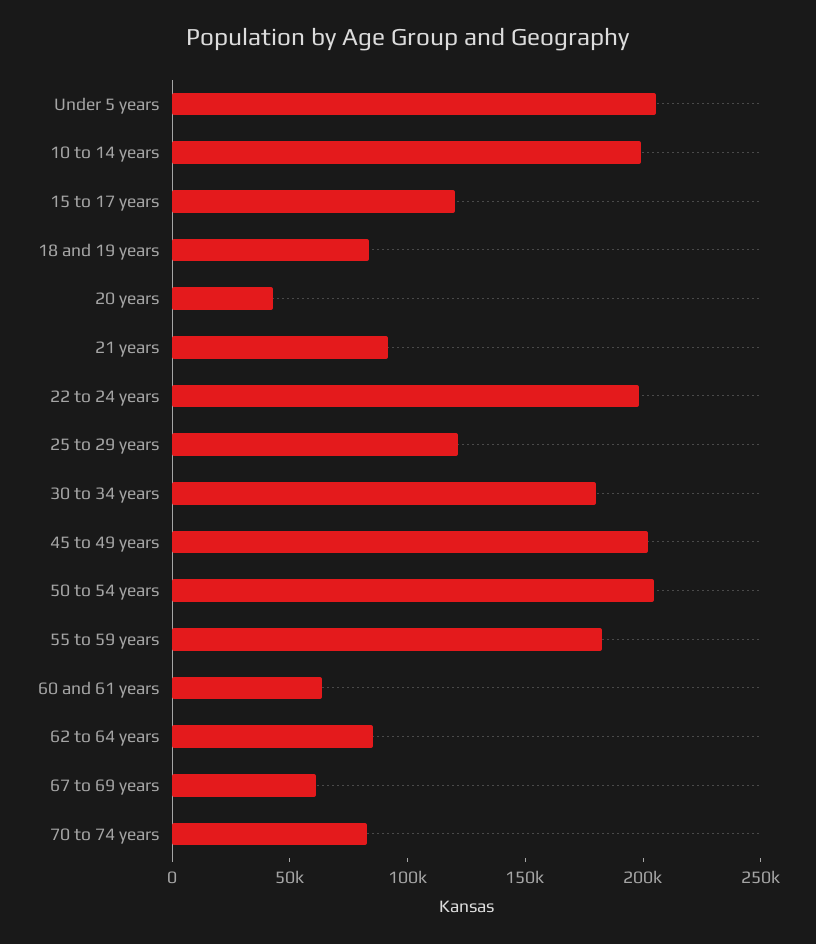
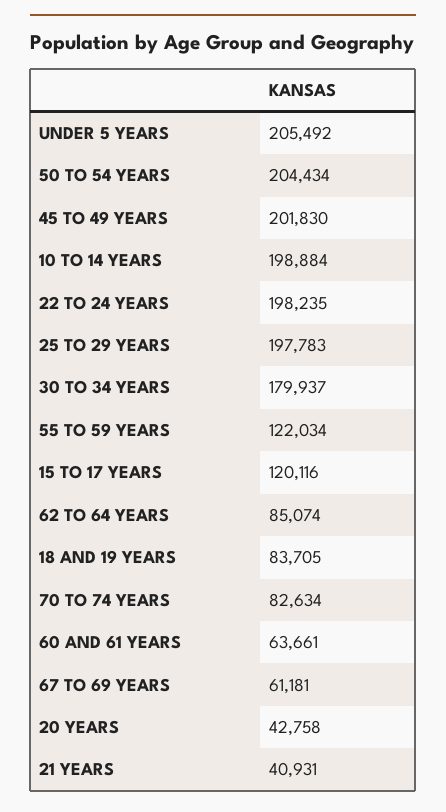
21 years: 90000 -> 40931
25 to 29 years: 120000 -> 197783
55 to 59 years: 180000 -> 122034

